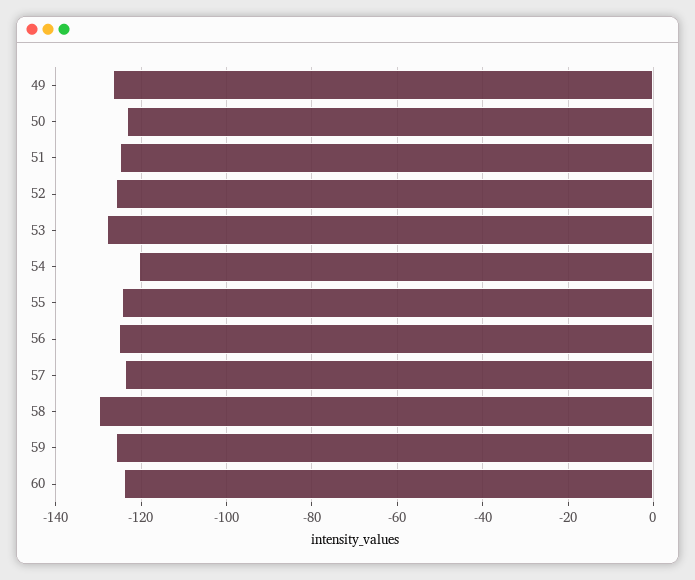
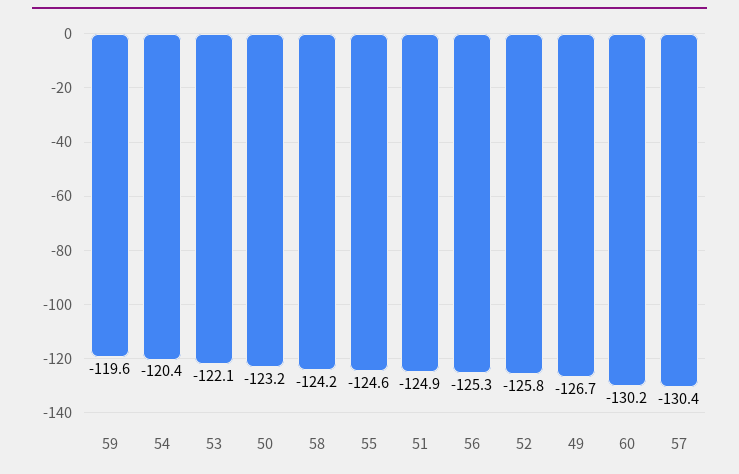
53: -128 -> -122.1
57: -124 -> -130.4
58: -130 -> -124.2
59: -126 -> -119.6
60: -124 -> -130.2

